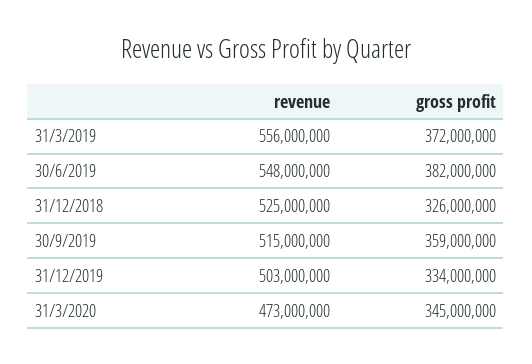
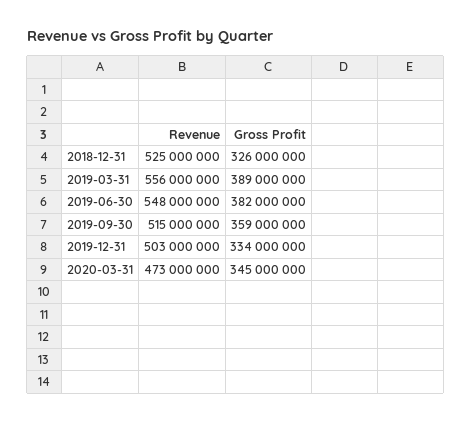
gross profit, 31/3/2019: 372000000 -> 389000000

